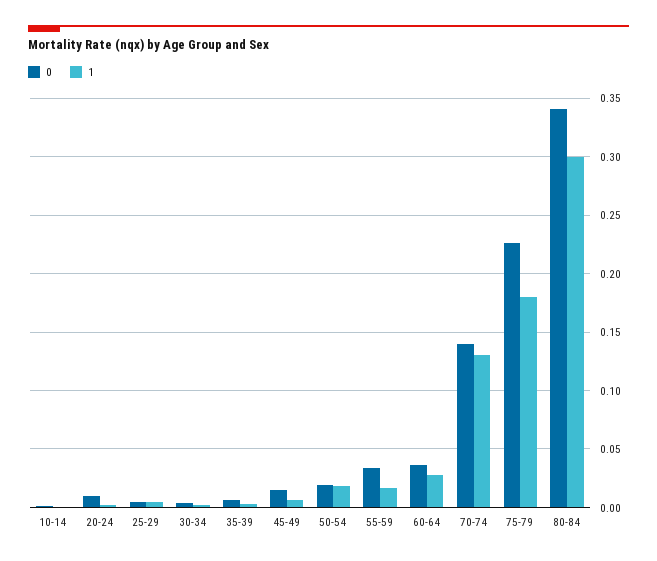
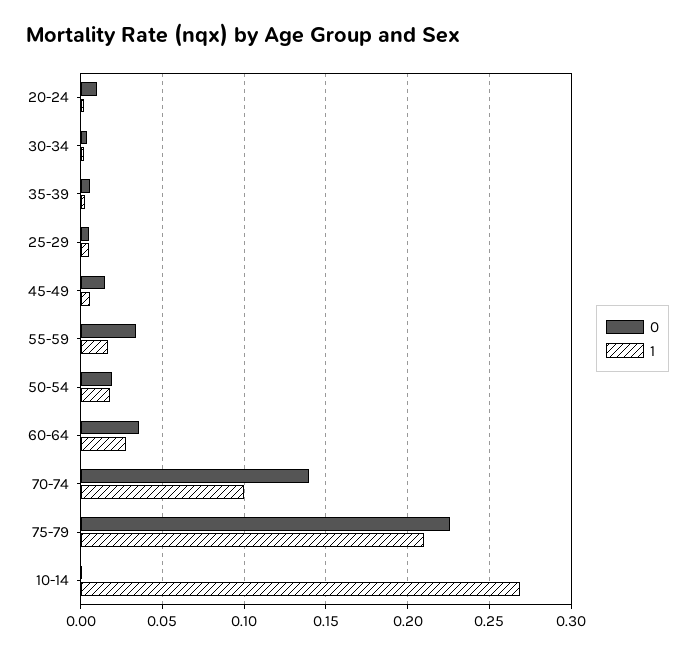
1, 10-14: 0 -> 0.27
1, 70-74: 0.13 -> 0.1
1, 75-79: 0.18 -> 0.21
0, 80-84: 0.34 -> none
1, 80-84: 0.3 -> none

